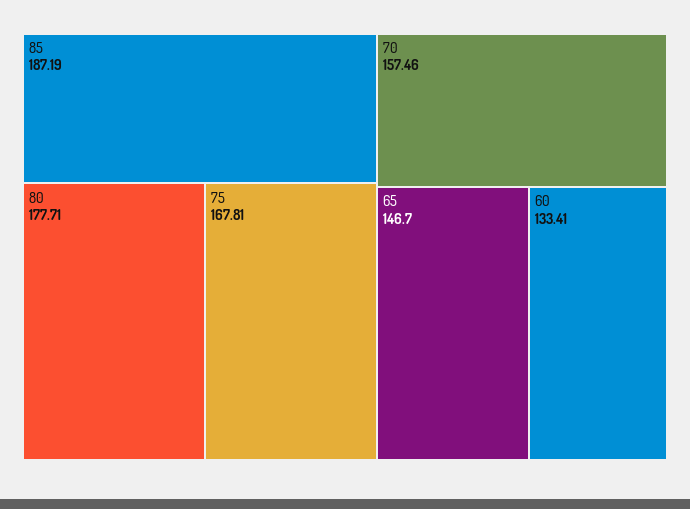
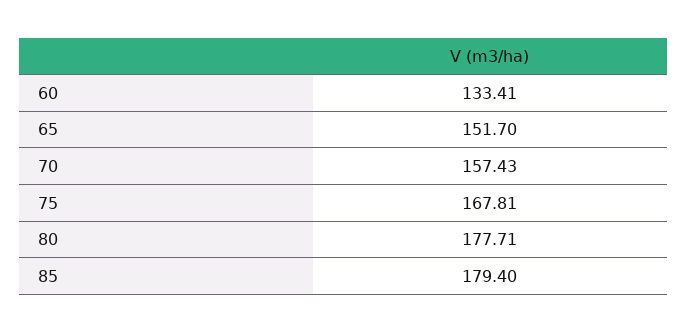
85: 187.19 -> 179.4
70: 157.46 -> 157.43
65: 146.7 -> 151.7

